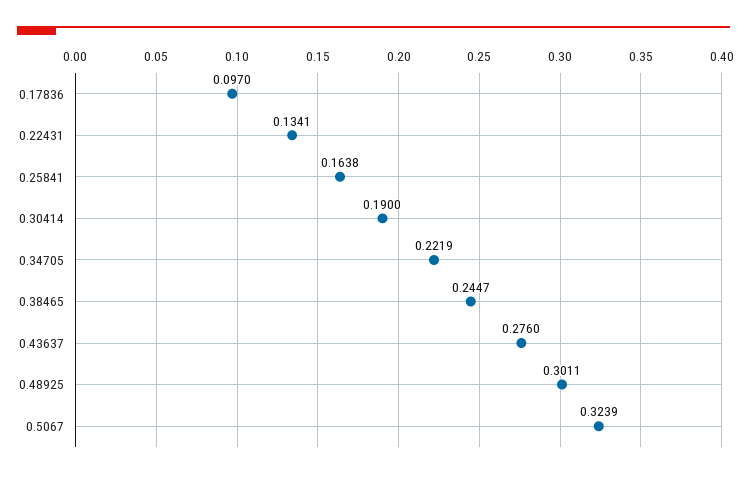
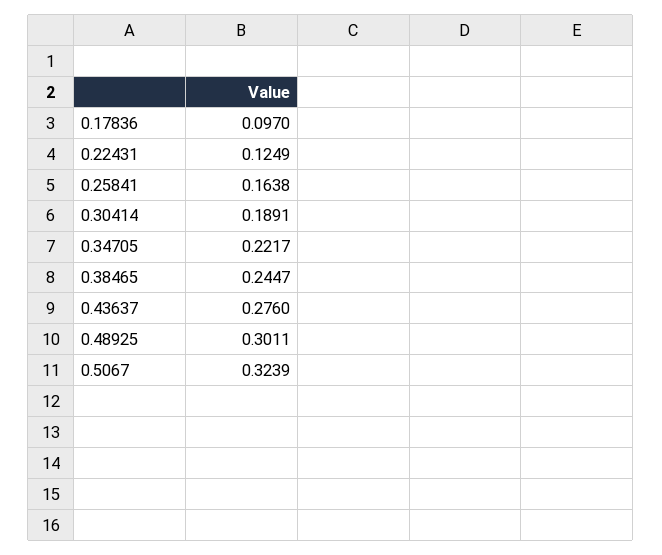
0.22431: 0.1341 -> 0.1249
0.30414: 0.19 -> 0.1891
0.34705: 0.2219 -> 0.2217

